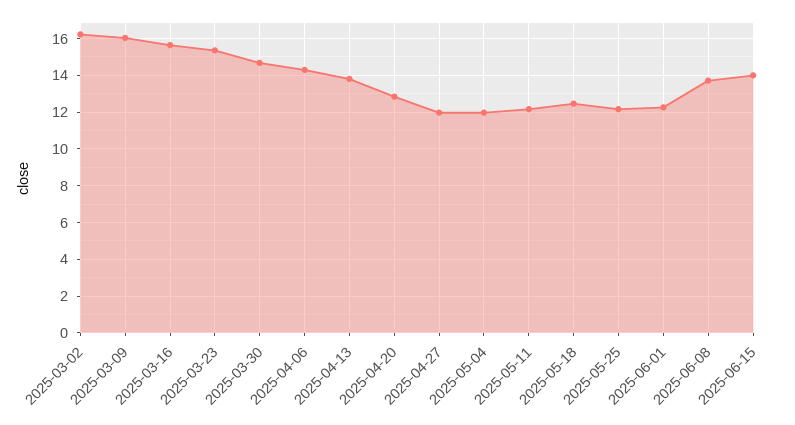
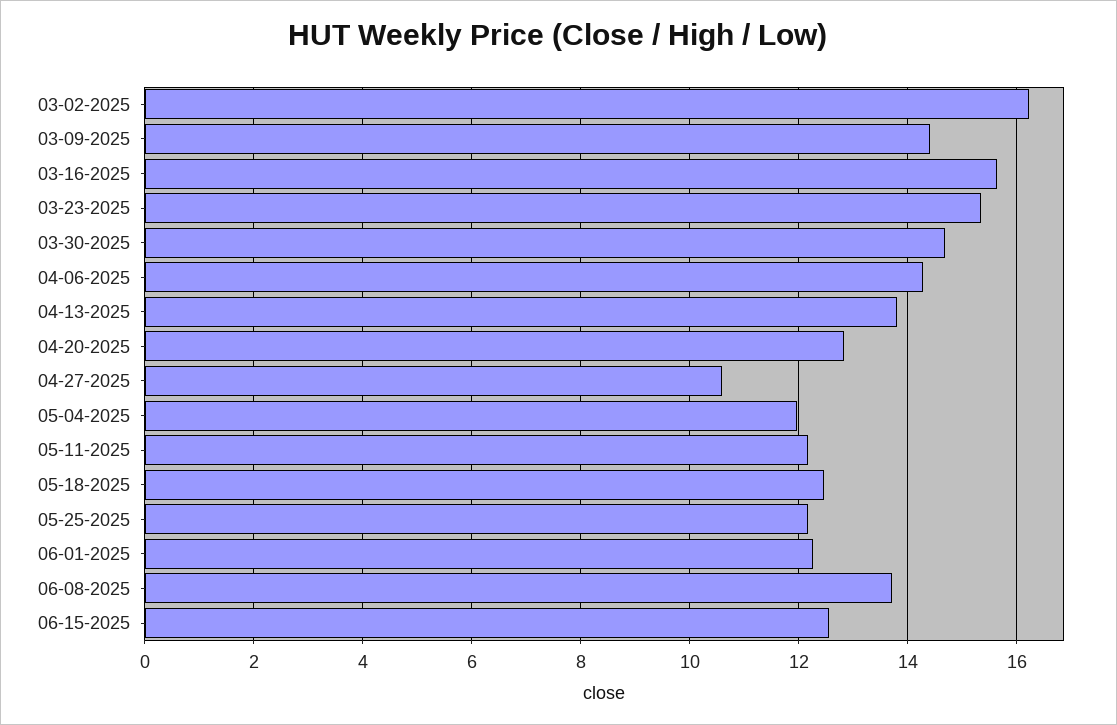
2025-03-09: 16 -> 14.4
2025-04-27: 12 -> 10.6
2025-06-15: 14 -> 12.6

